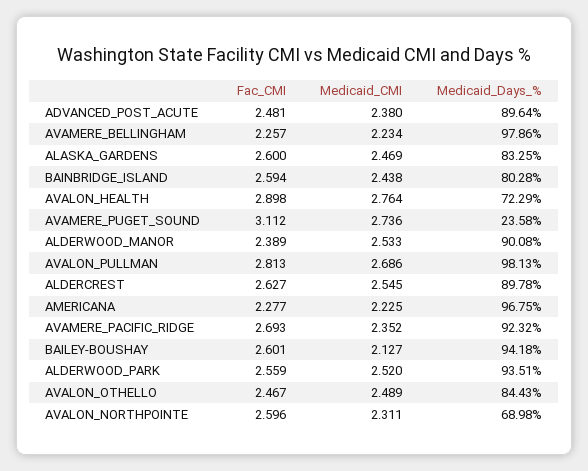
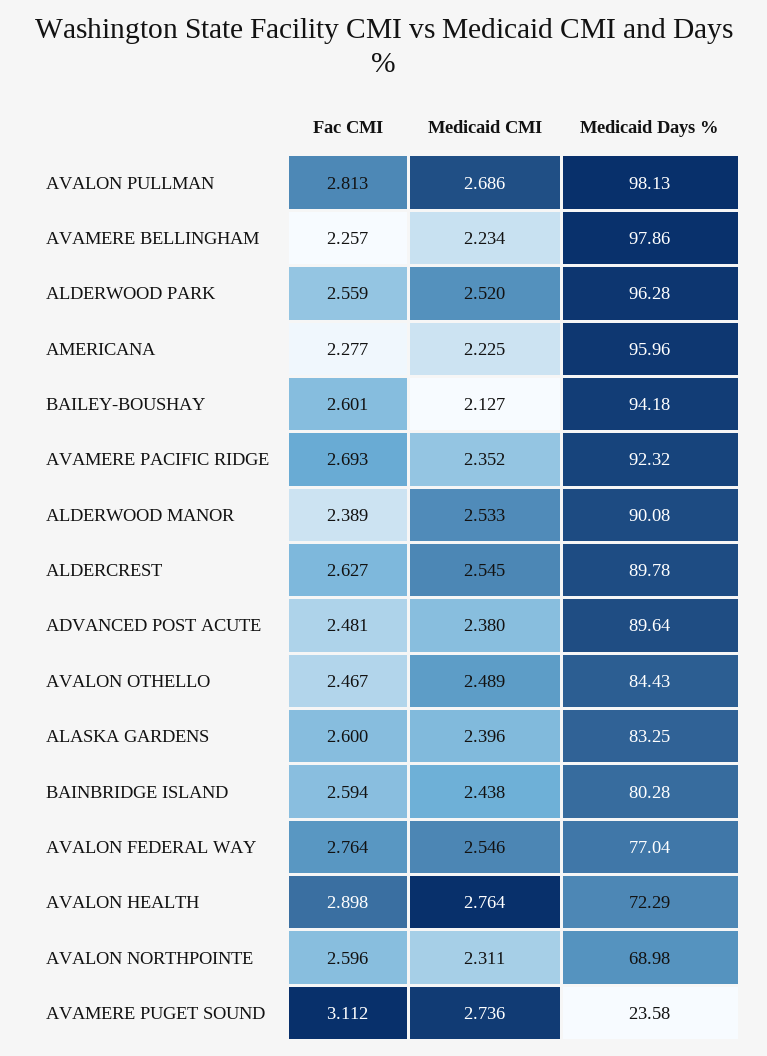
Medicaid_CMI, ALASKA_GARDENS: 2.469 -> 2.396
Medicaid_Days_%, AMERICANA: 96.75 -> 95.96
Medicaid_Days_%, ALDERWOOD_PARK: 93.51 -> 96.28
Fac_CMI, AVALON FEDERAL WAY: none -> 2.764
Medicaid_CMI, AVALON FEDERAL WAY: none -> 2.546
Medicaid_Days_%, AVALON FEDERAL WAY: none -> 77.04

